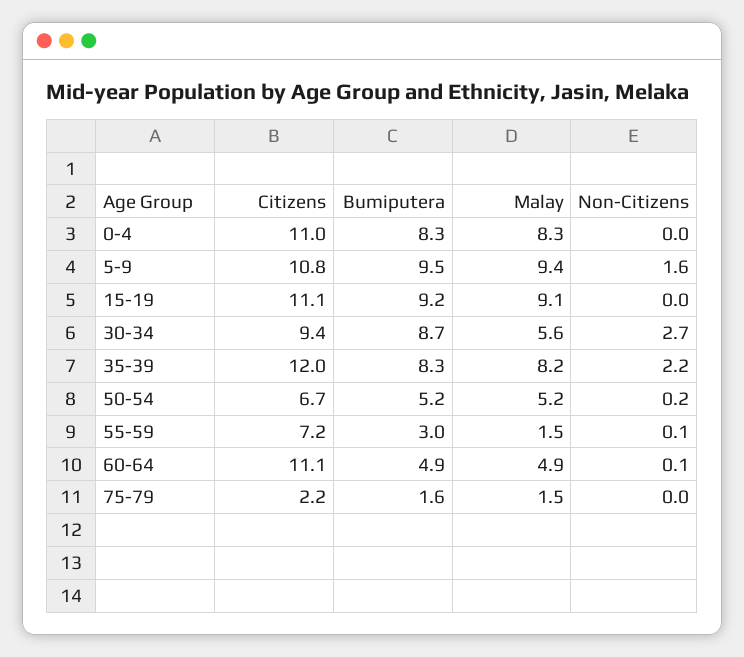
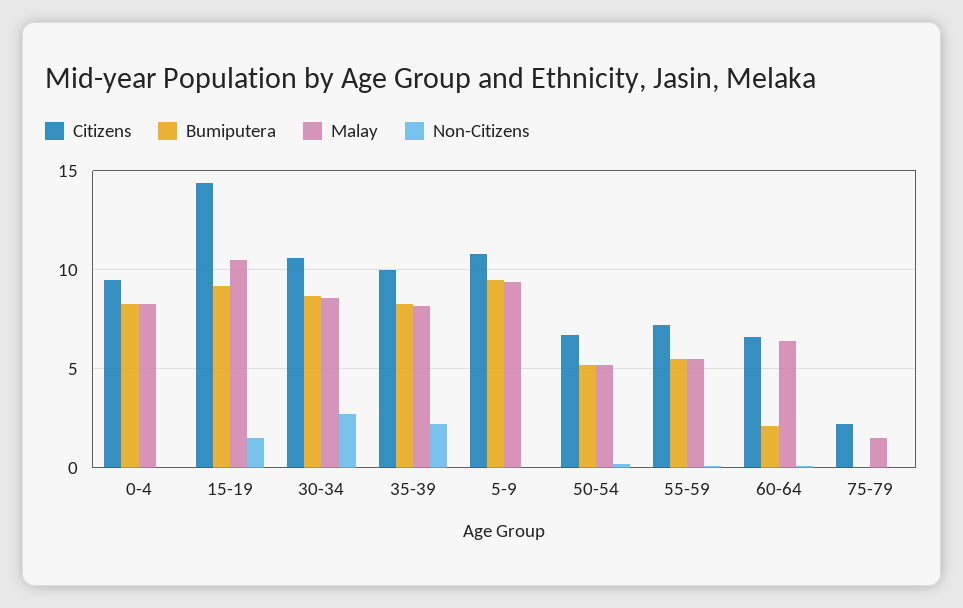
Citizens, 0-4: 11 -> 9.5
Non-Citizens, 5-9: 1.6 -> 0
Citizens, 15-19: 11.1 -> 14.5
Malay, 15-19: 9.1 -> 10.5
Non-Citizens, 15-19: 0 -> 1.5
Citizens, 30-34: 9.4 -> 10.5
Malay, 30-34: 5.6 -> 8.5
Citizens, 35-39: 12 -> 10
Bumiputera, 55-59: 3 -> 5.5
Malay, 55-59: 1.5 -> 5.5
Citizens, 60-64: 11.1 -> 6.5
Bumiputera, 60-64: 4.9 -> 2
Malay, 60-64: 4.9 -> 6.5
Bumiputera, 75-79: 1.6 -> 0

